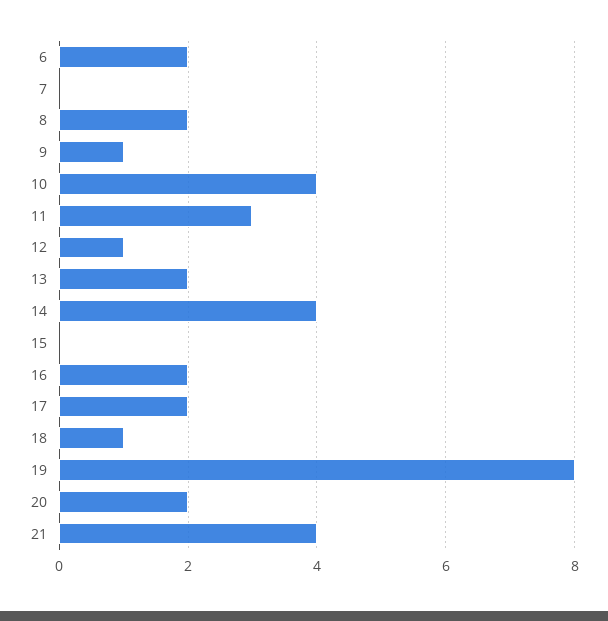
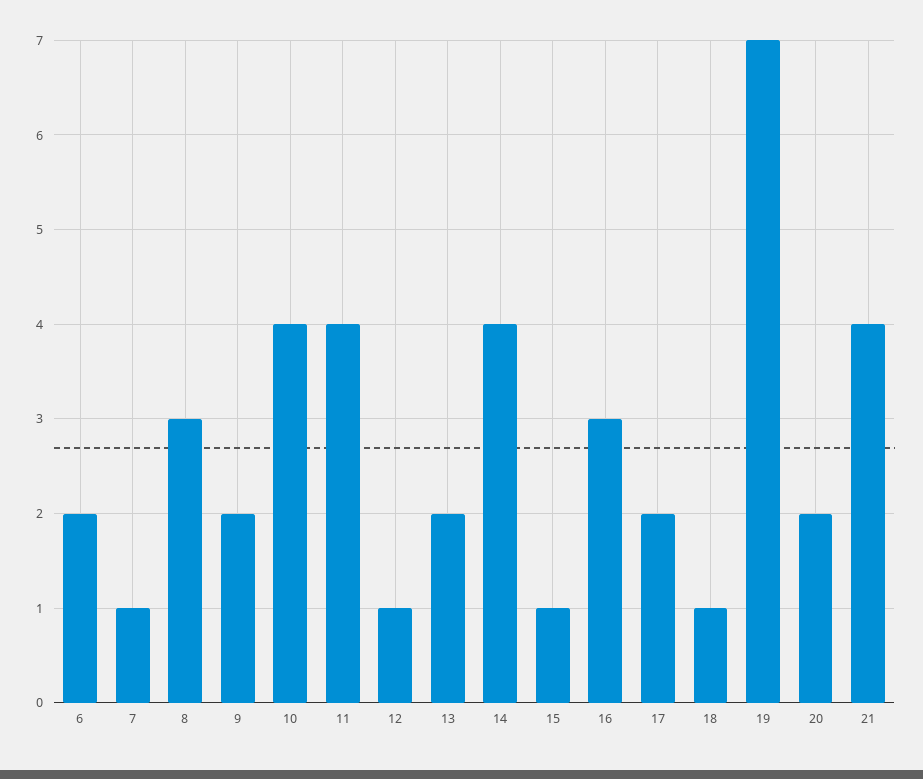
7: 0 -> 1
8: 2 -> 3
9: 1 -> 2
11: 3 -> 4
15: 0 -> 1
16: 2 -> 3
19: 8 -> 7

